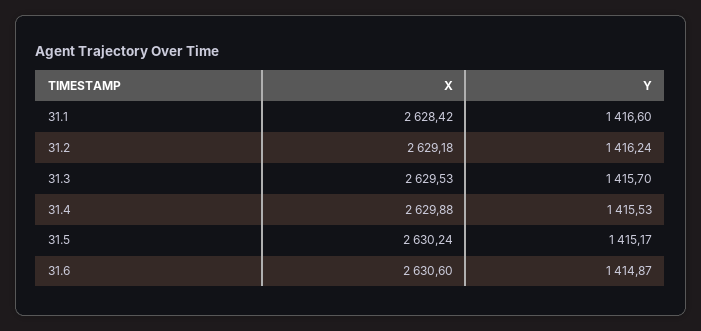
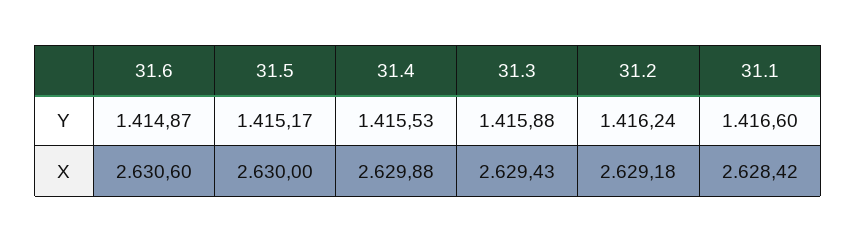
X, 31.3: 2629.53 -> 2629.43
Y, 31.3: 1415.7 -> 1415.88
X, 31.5: 2630.24 -> 2630

